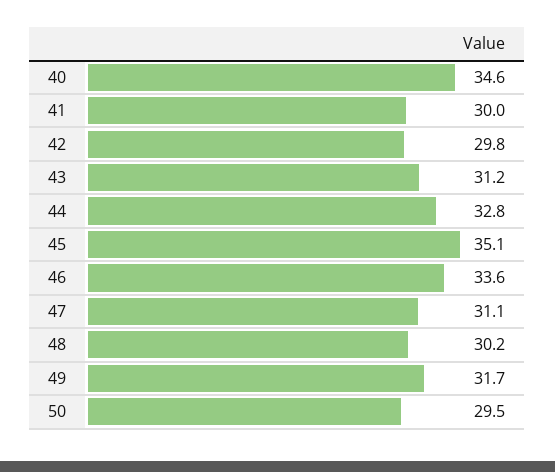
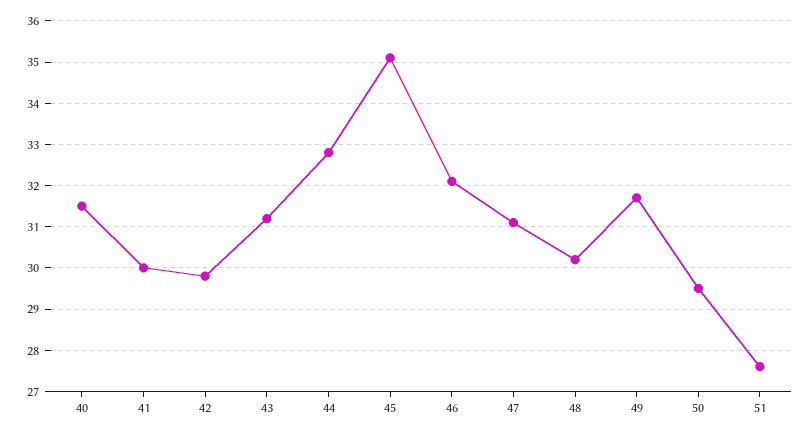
40: 34.6 -> 31.5
46: 33.6 -> 32
51: none -> 27.5

